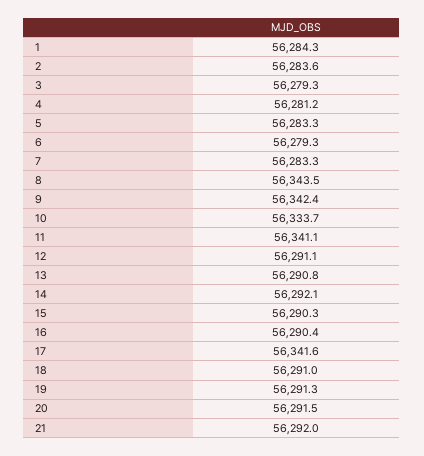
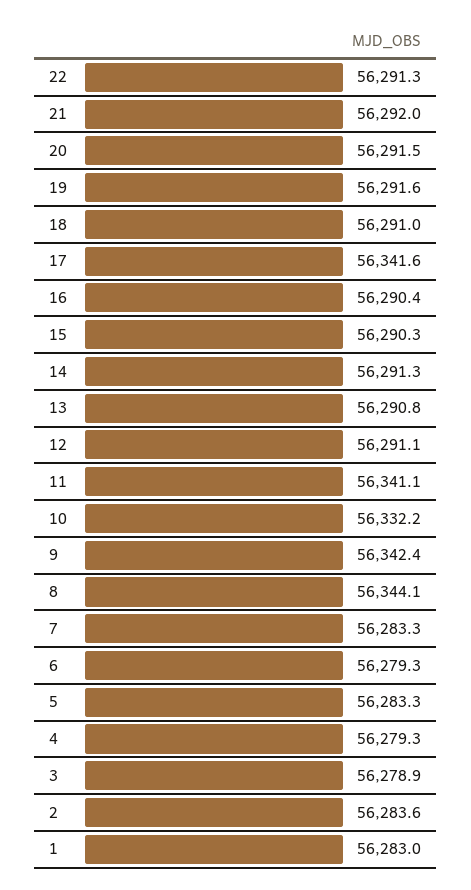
1: 56284.3 -> 56283
3: 56279.3 -> 56278.9
4: 56281.2 -> 56279.3
8: 56343.5 -> 56344.1
10: 56333.7 -> 56332.2
14: 56292.1 -> 56291.3
19: 56291.3 -> 56291.6
22: none -> 56291.3

